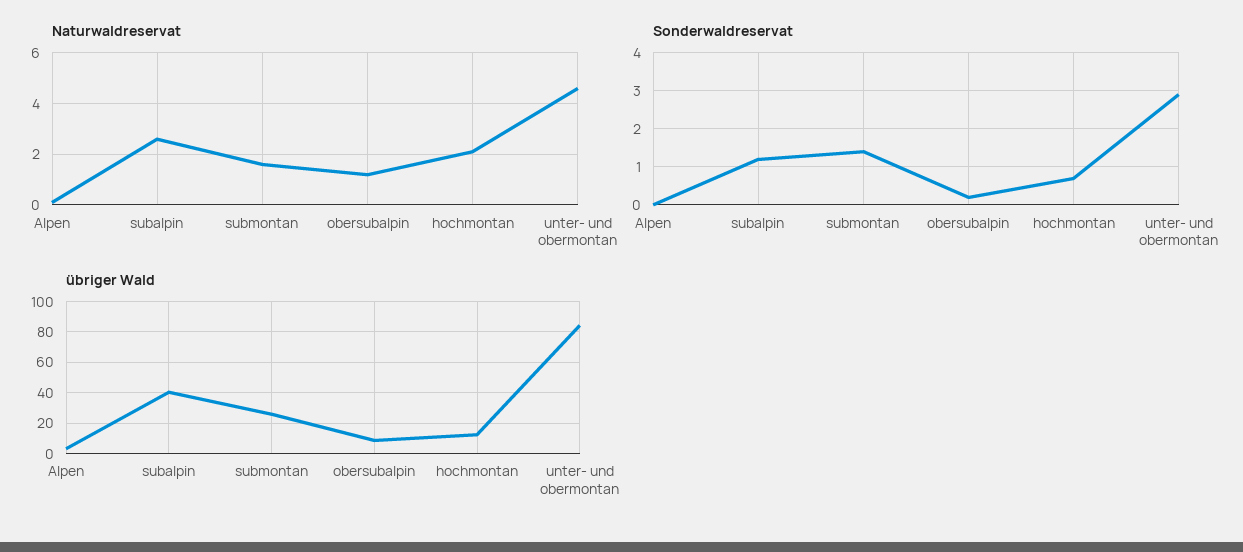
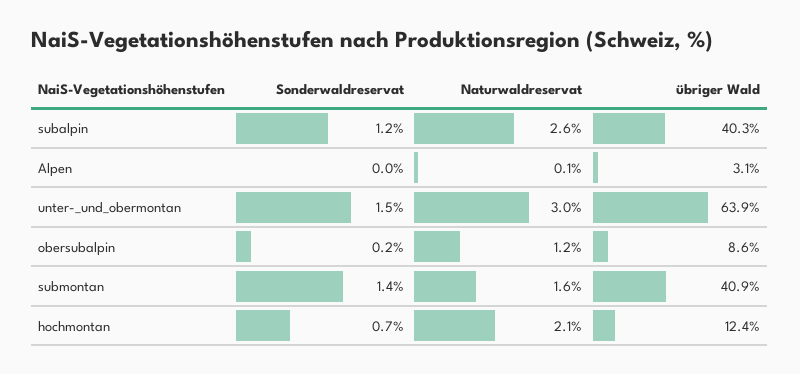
Naturwaldreservat, unter- und obermontan: 4.5 -> 3
Sonderwaldreservat, unter- und obermontan: 3 -> 1.5
übriger Wald, submontan: 25 -> 40.9
übriger Wald, unter- und obermontan: 85 -> 63.9

